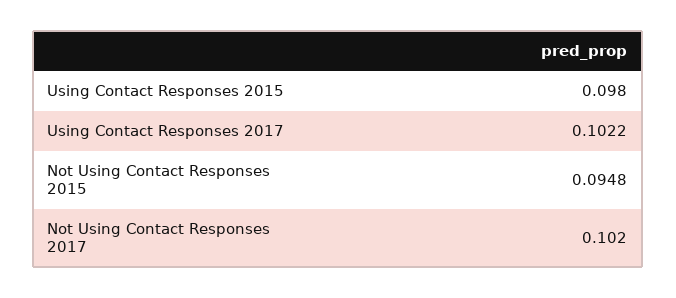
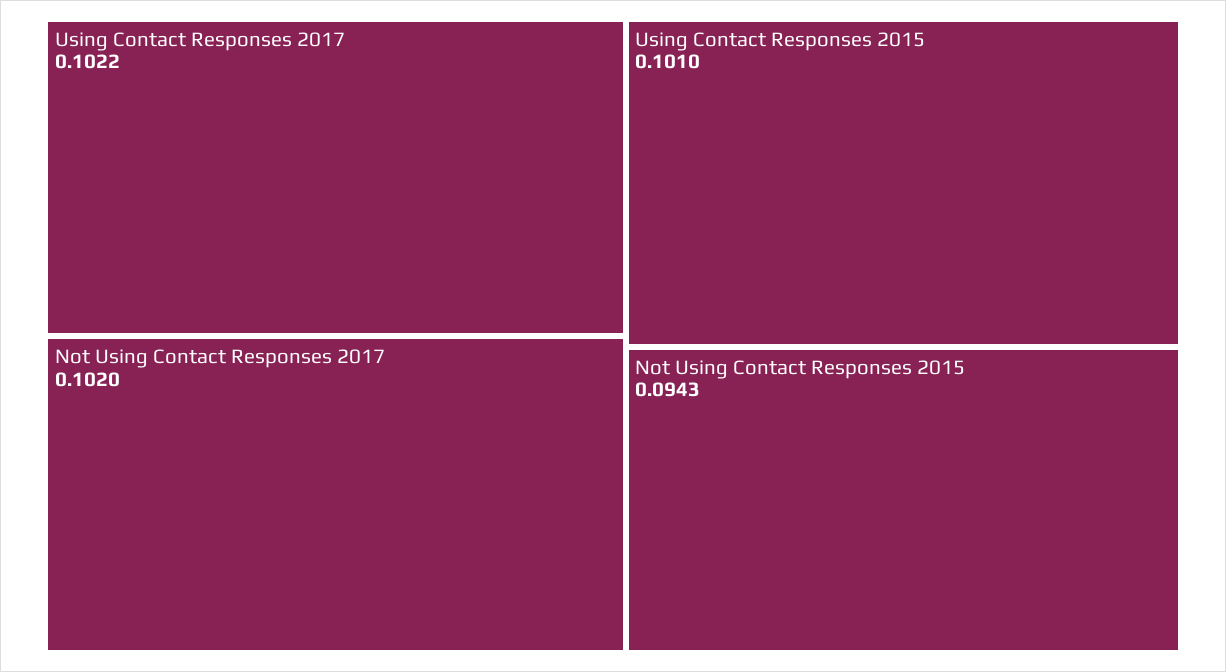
Using Contact Responses 2015: 0.098 -> 0.101
Not Using Contact Responses 2015: 0.0948 -> 0.0943

